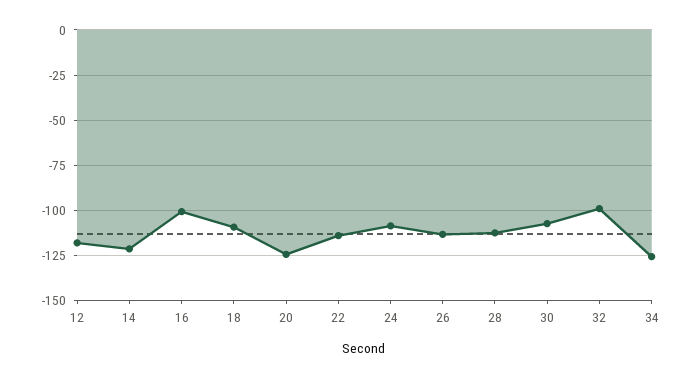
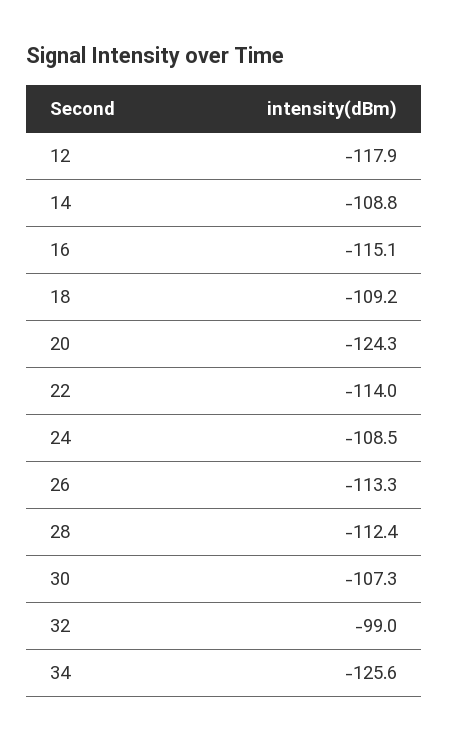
14: -120 -> -108.8
16: -100 -> -115.1

